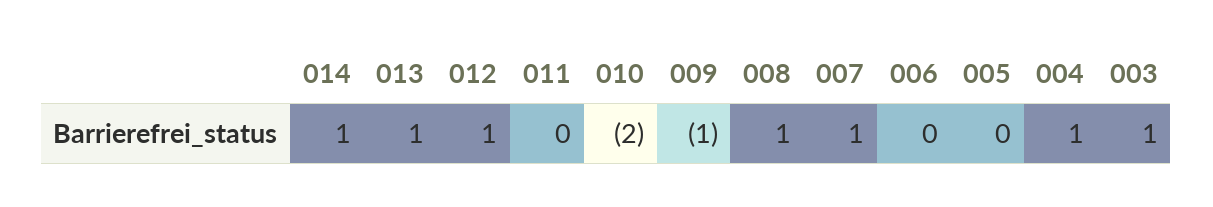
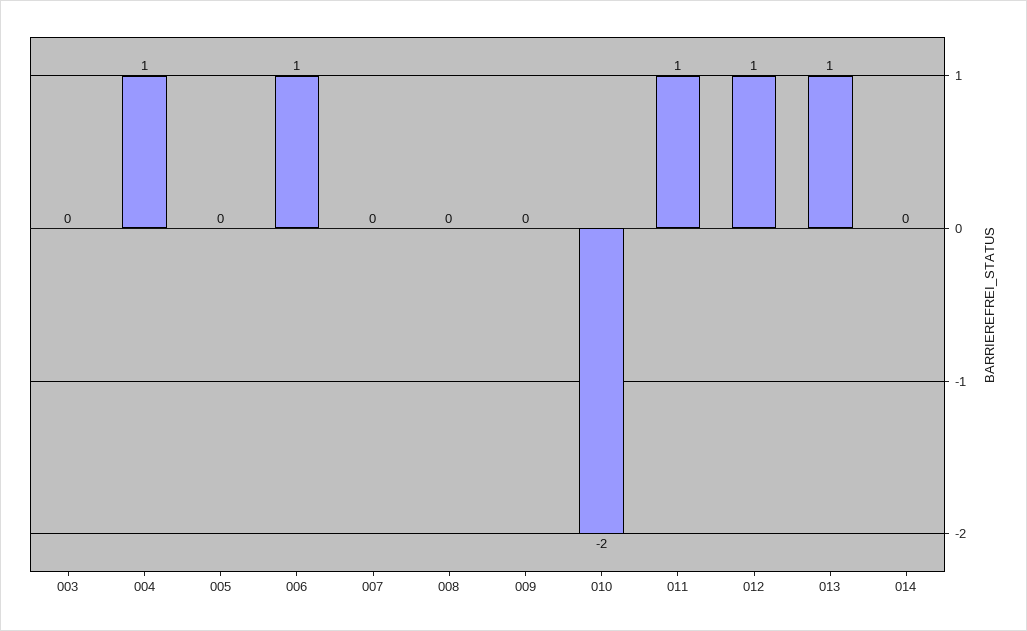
014: 1 -> 0
011: 0 -> 1
009: -1 -> 0
008: 1 -> 0
007: 1 -> 0
006: 0 -> 1
003: 1 -> 0

